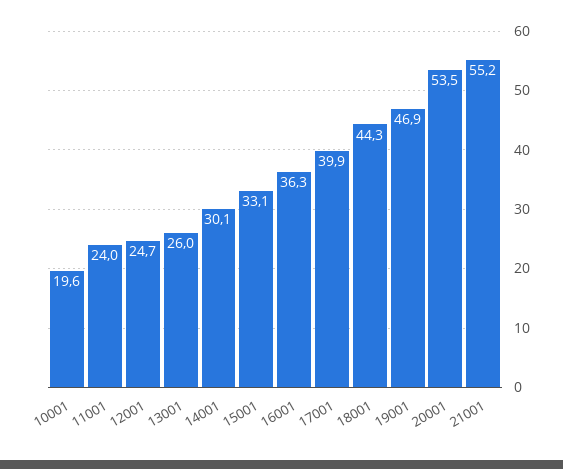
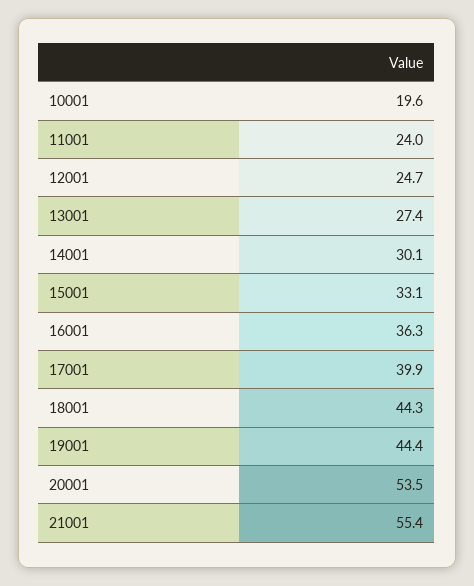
13001: 26 -> 27.4
19001: 46.9 -> 44.4
21001: 55.2 -> 55.4

